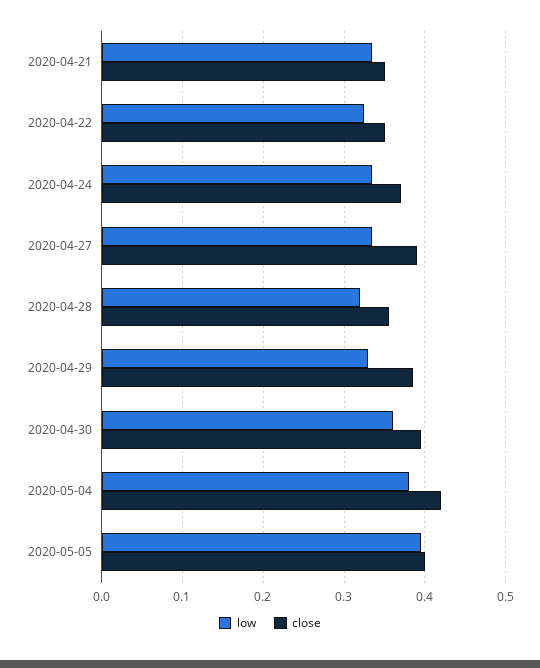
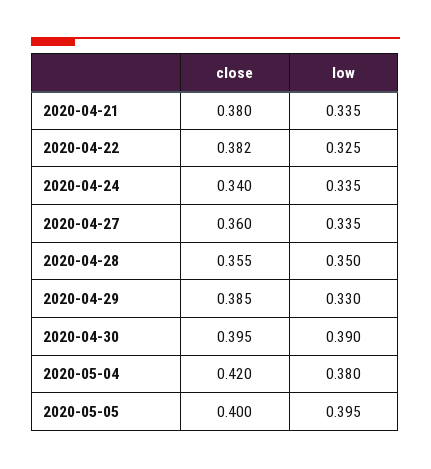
close, 2020-04-21: 0.35 -> 0.38
close, 2020-04-22: 0.35 -> 0.382
close, 2020-04-24: 0.37 -> 0.34
close, 2020-04-27: 0.39 -> 0.36
low, 2020-04-28: 0.32 -> 0.35
low, 2020-04-30: 0.36 -> 0.39

